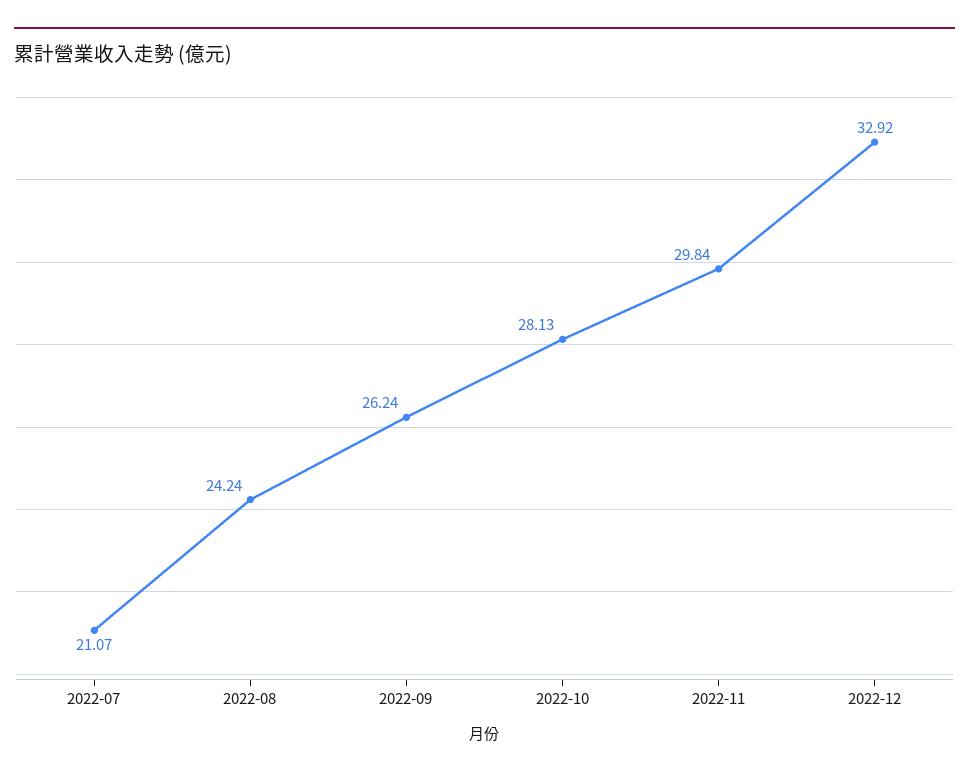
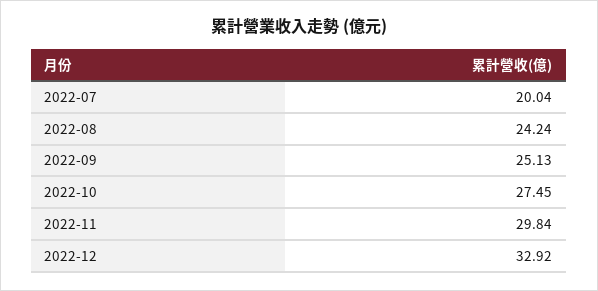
2022-07: 21.07 -> 20.04
2022-09: 26.24 -> 25.13
2022-10: 28.13 -> 27.45

